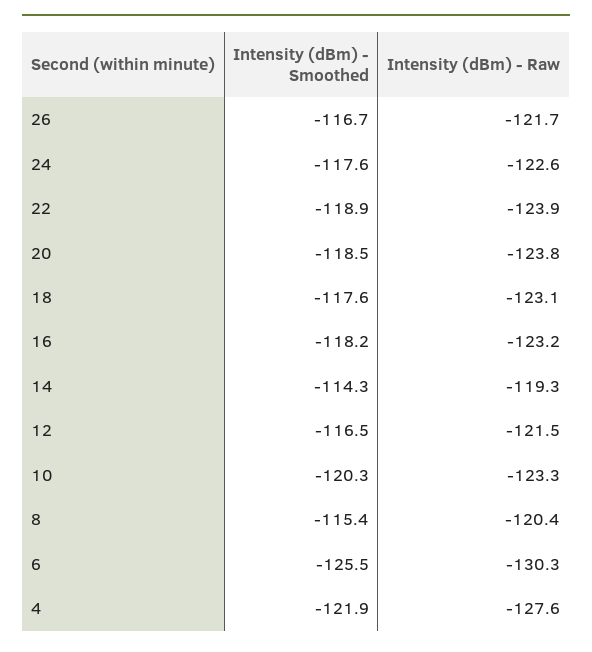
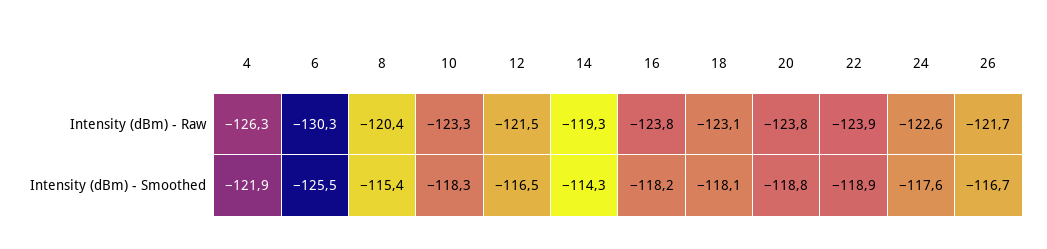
Intensity (dBm) - Smoothed, 20: -118.5 -> -118.8
Intensity (dBm) - Smoothed, 18: -117.6 -> -118.1
Intensity (dBm) - Raw, 16: -123.2 -> -123.8
Intensity (dBm) - Smoothed, 10: -120.3 -> -118.3
Intensity (dBm) - Raw, 4: -127.6 -> -126.3

